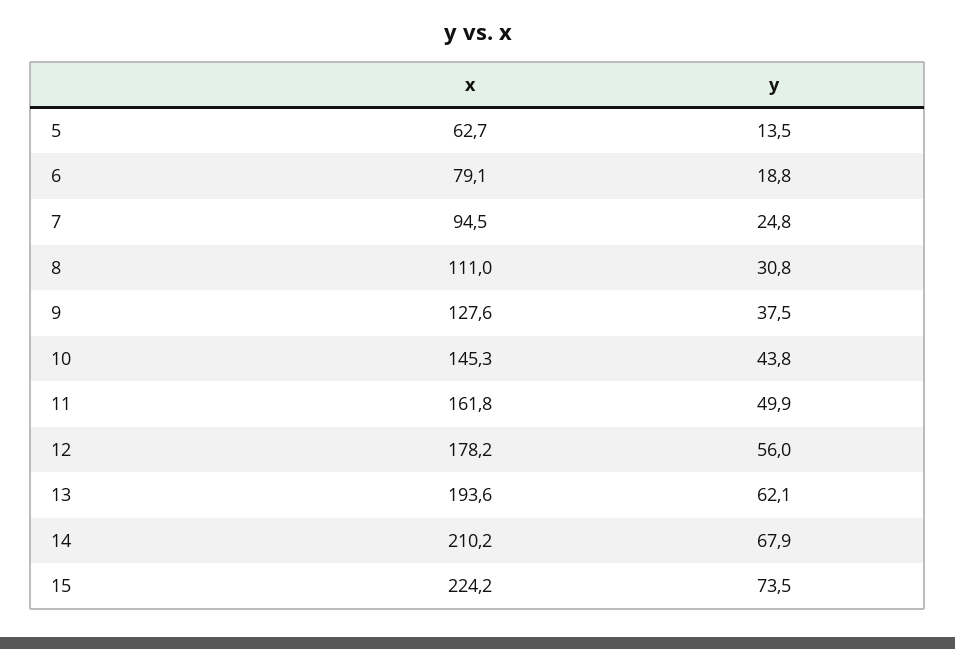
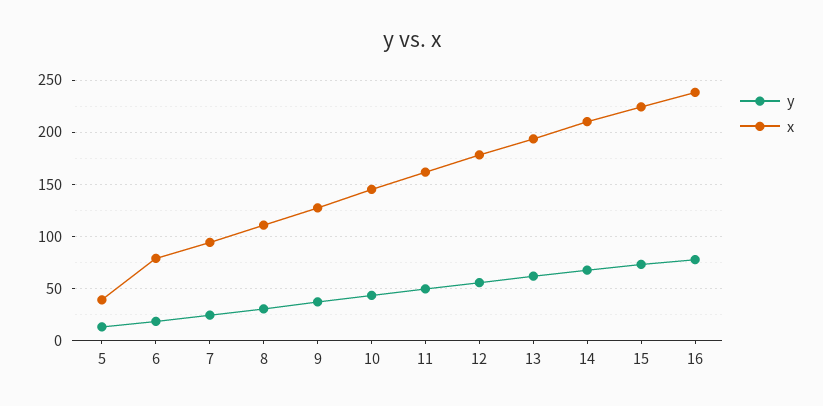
x, 5: 62.7 -> 40
y, 16: none -> 80
x, 16: none -> 240

